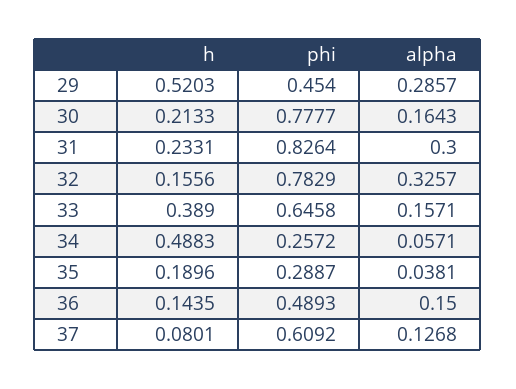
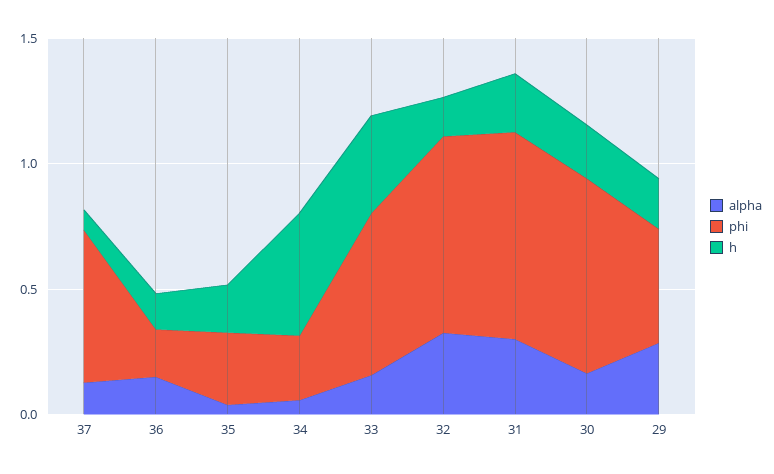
h, 29: 0.5203 -> 0.2
phi, 36: 0.4893 -> 0.2

